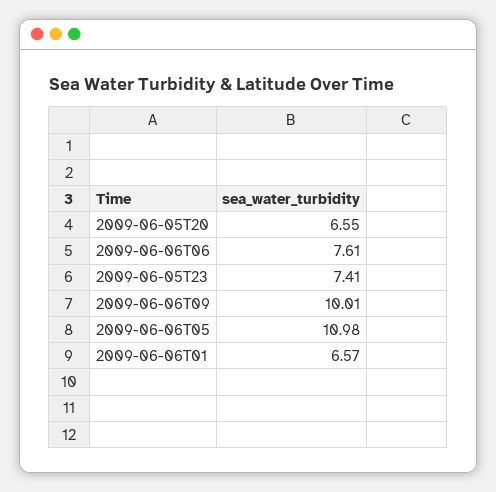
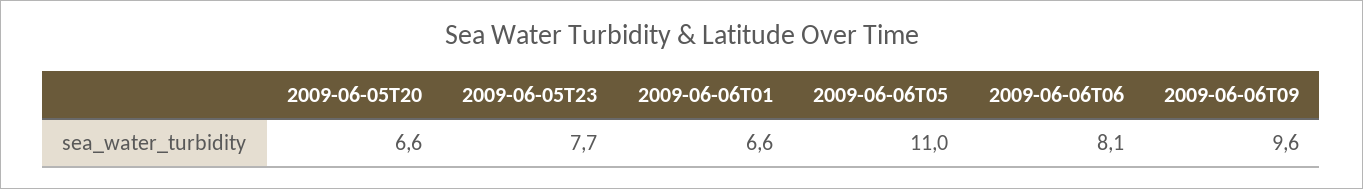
2009-06-06T06: 7.61 -> 8.1
2009-06-05T23: 7.41 -> 7.7
2009-06-06T09: 10.01 -> 9.6

